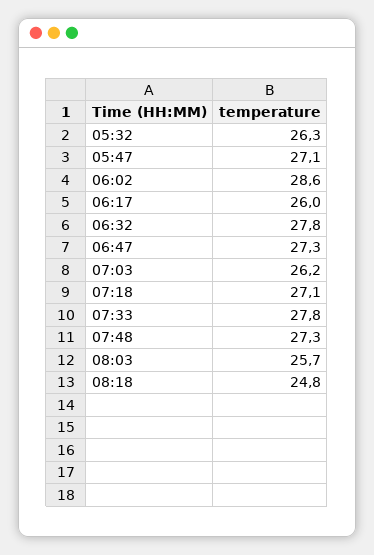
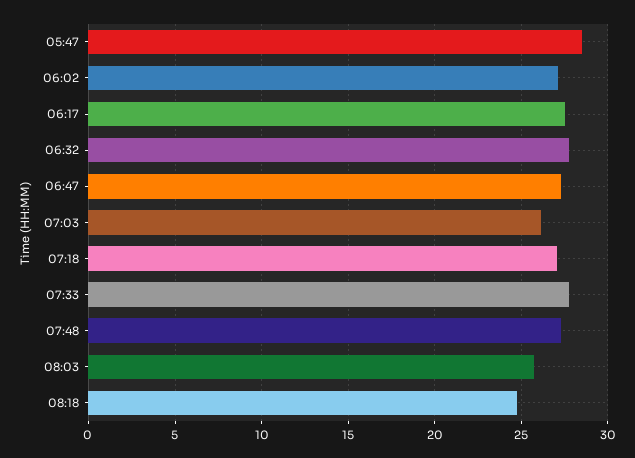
05:32: 26.3 -> none
05:47: 27.1 -> 28.5
06:02: 28.6 -> 27
06:17: 26 -> 27.5

